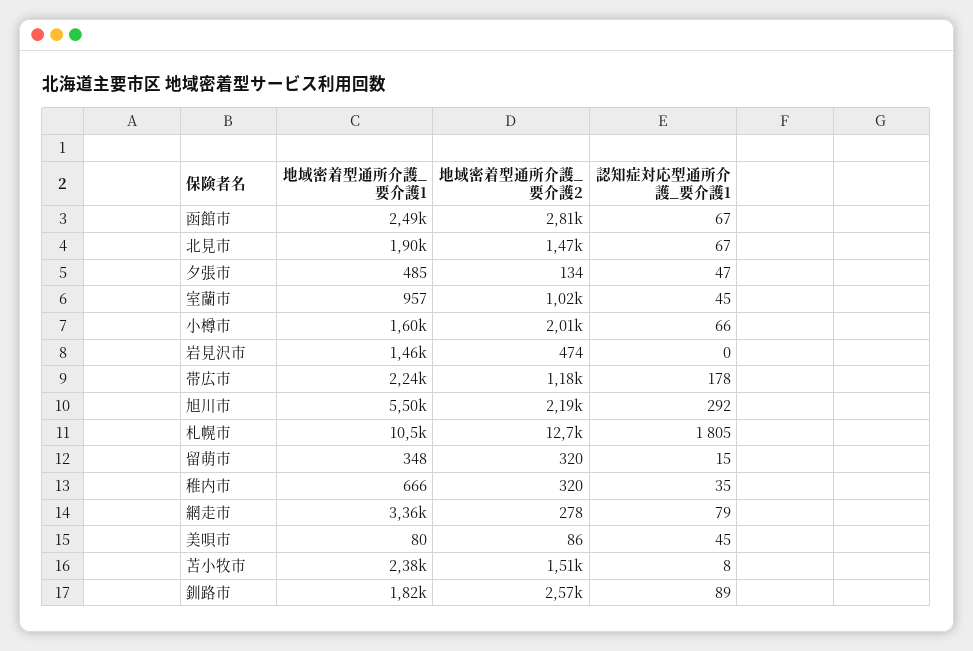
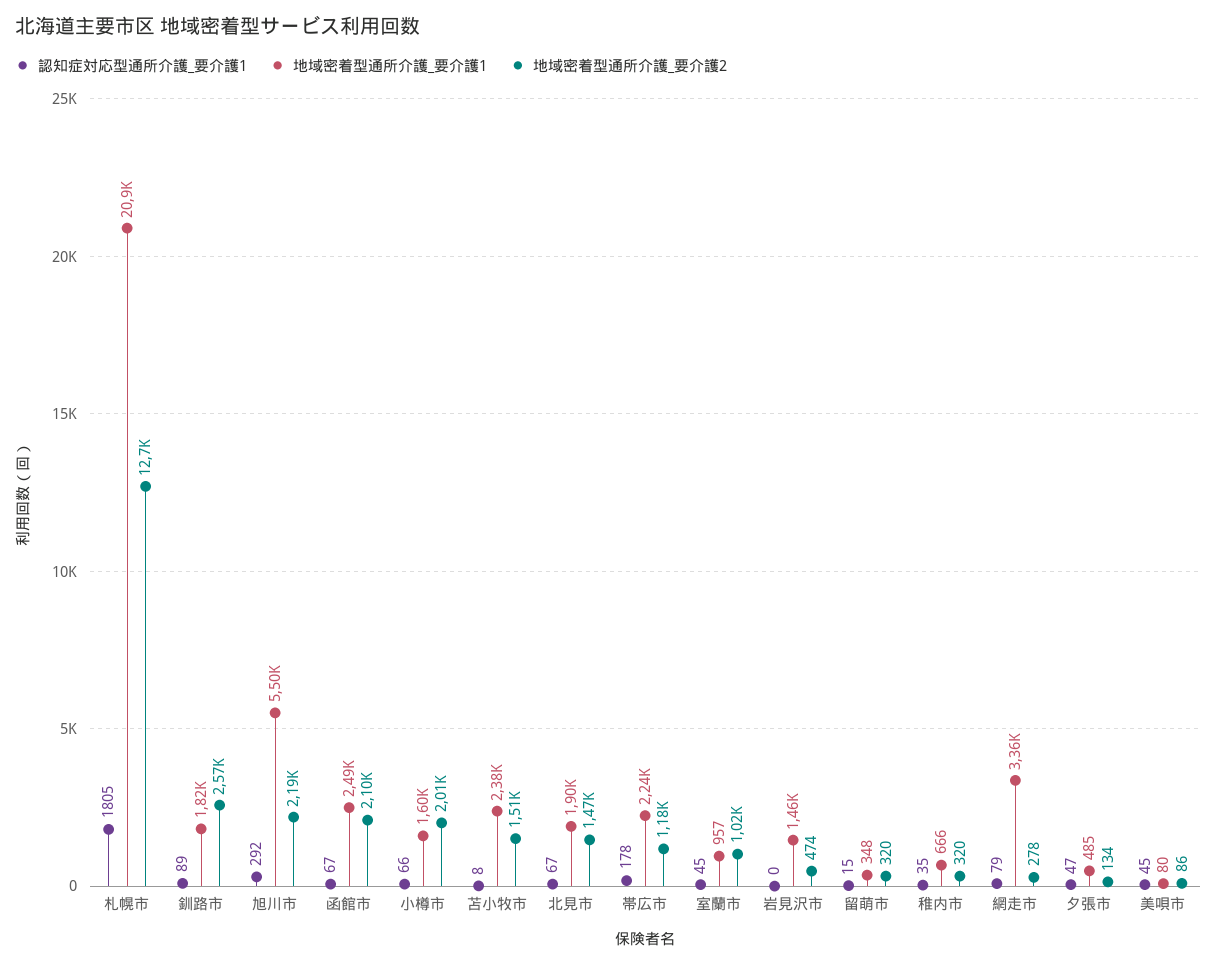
地域密着型通所介護_要介護2, 函館市: 2810 -> 2100
地域密着型通所介護_要介護1, 札幌市: 10500 -> 20900

